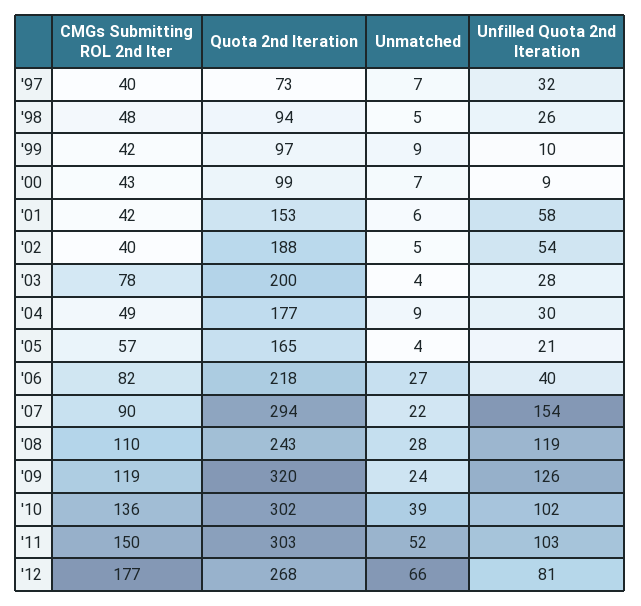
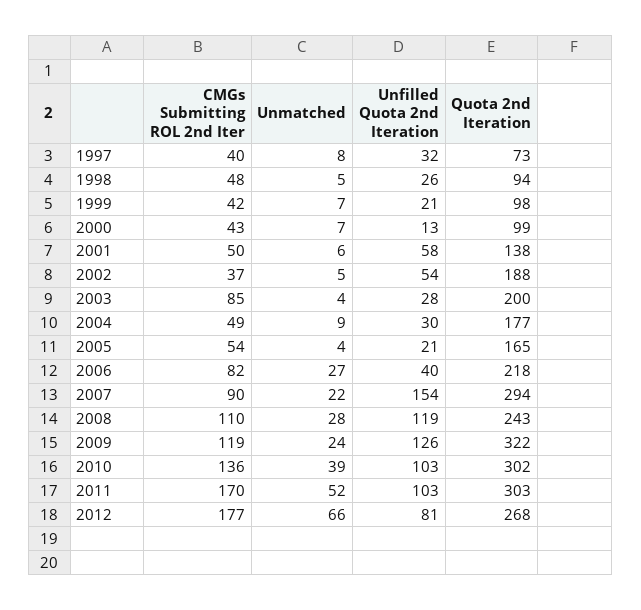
Unmatched, '97: 7 -> 8
Quota 2nd Iteration, '99: 97 -> 98
Unmatched, '99: 9 -> 7
Unfilled Quota 2nd Iteration, '99: 10 -> 21
Unfilled Quota 2nd Iteration, '00: 9 -> 13
CMGs Submitting ROL 2nd Iter, '01: 42 -> 50
Quota 2nd Iteration, '01: 153 -> 138
CMGs Submitting ROL 2nd Iter, '02: 40 -> 37
CMGs Submitting ROL 2nd Iter, '03: 78 -> 85
CMGs Submitting ROL 2nd Iter, '05: 57 -> 54
Quota 2nd Iteration, '09: 320 -> 322
Unfilled Quota 2nd Iteration, '10: 102 -> 103
CMGs Submitting ROL 2nd Iter, '11: 150 -> 170

